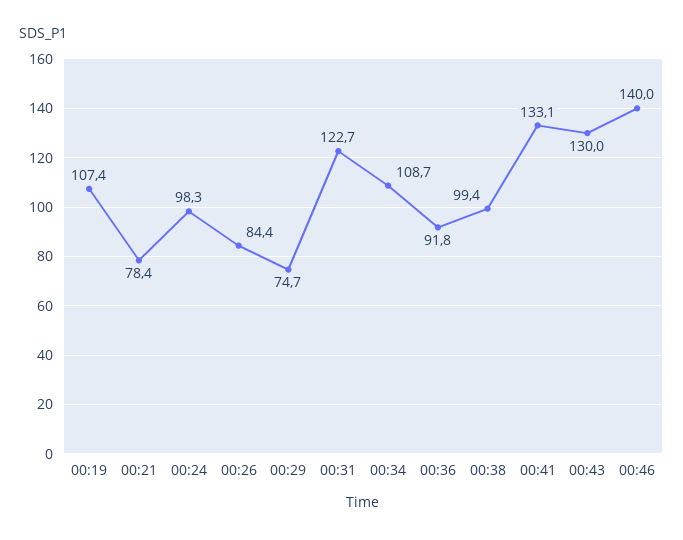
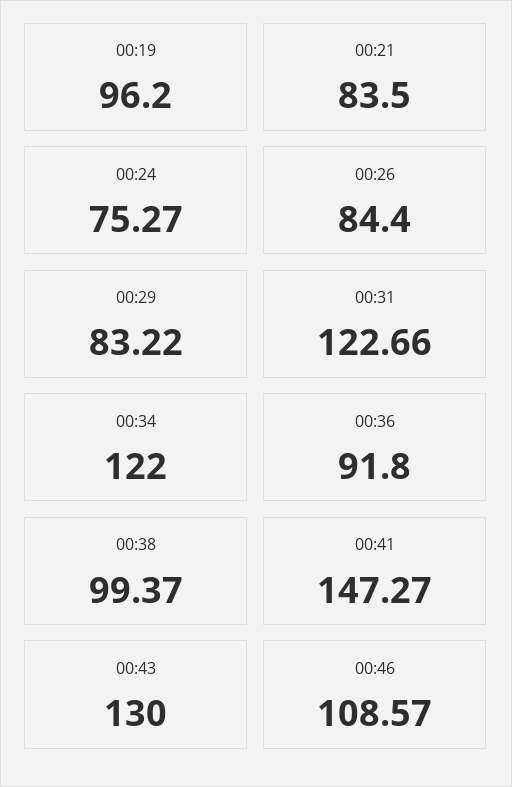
00:19: 107.4 -> 96.2
00:21: 78.4 -> 83.5
00:24: 98.3 -> 75.27
00:29: 74.7 -> 83.22
00:34: 108.7 -> 122
00:41: 133.1 -> 147.27
00:46: 140 -> 108.57

